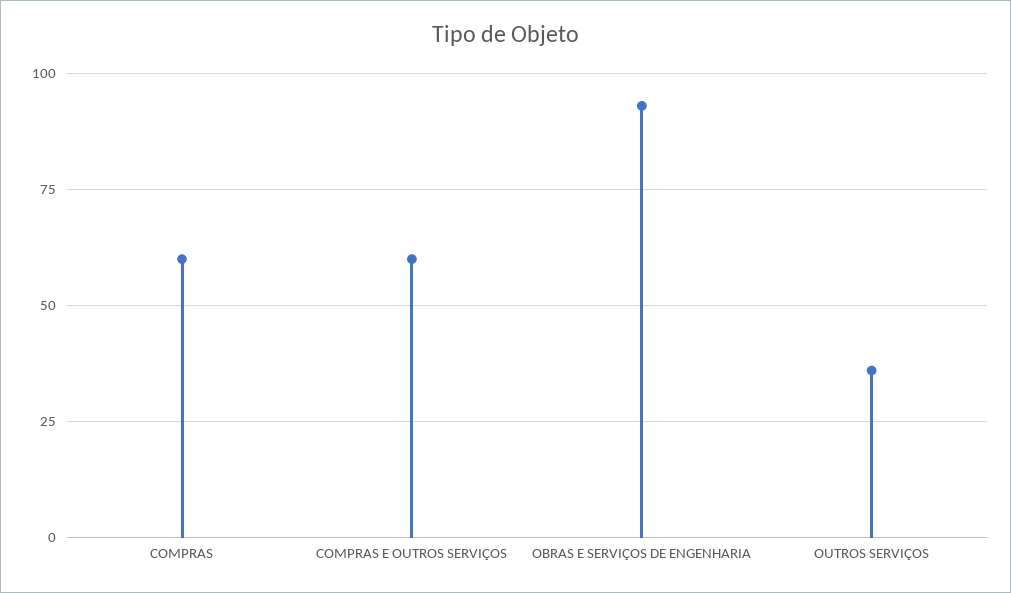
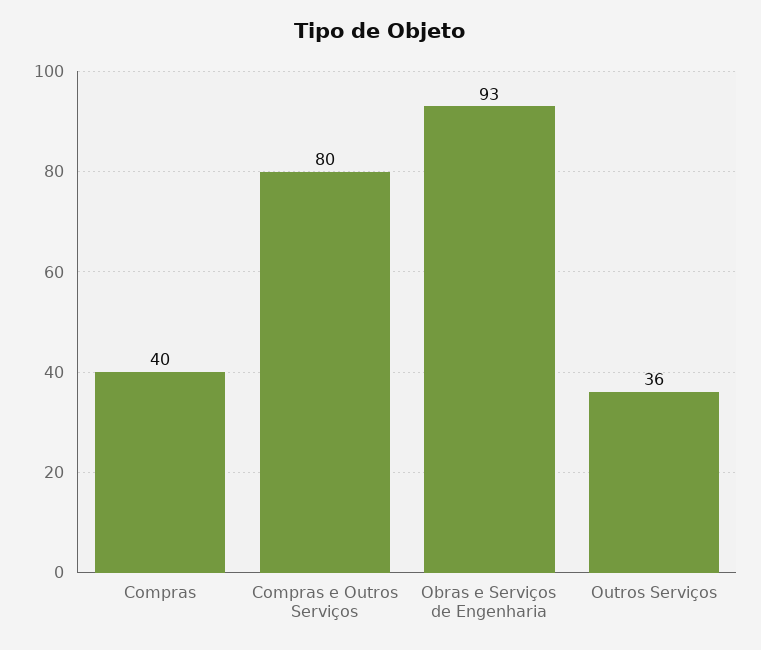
COMPRAS: 60 -> 40
COMPRAS E OUTROS SERVIÇOS: 60 -> 80

